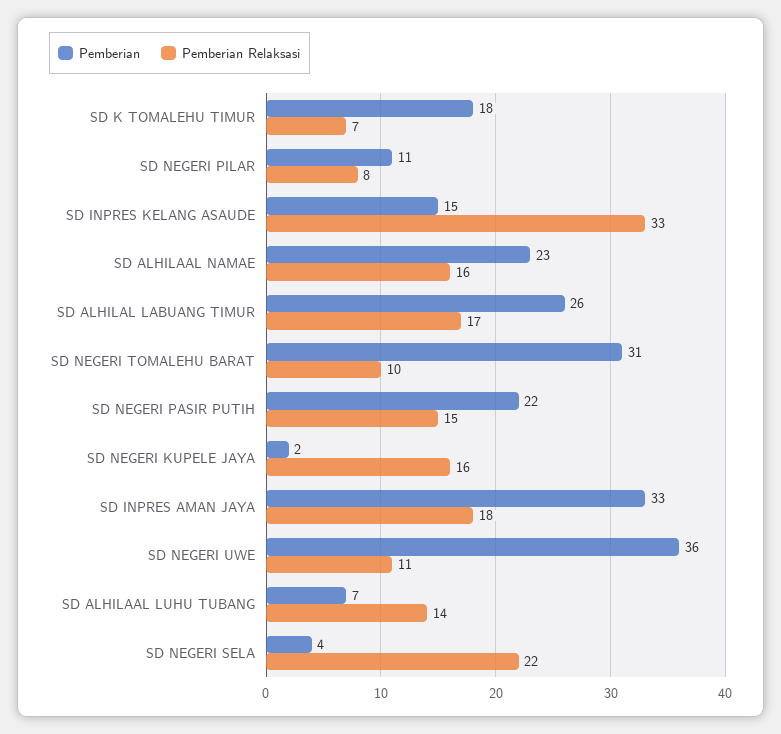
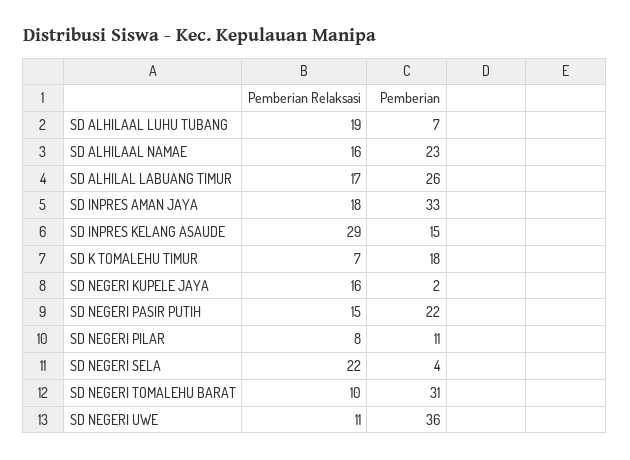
Pemberian Relaksasi, SD INPRES KELANG ASAUDE: 33 -> 29
Pemberian Relaksasi, SD ALHILAAL LUHU TUBANG: 14 -> 19

